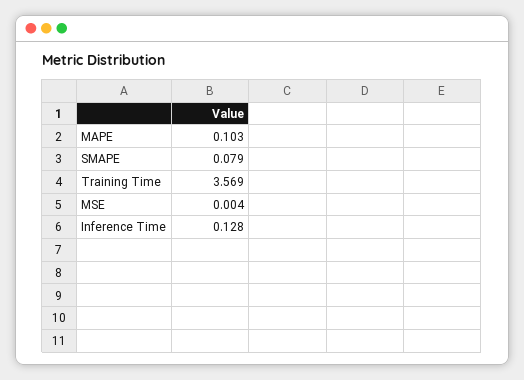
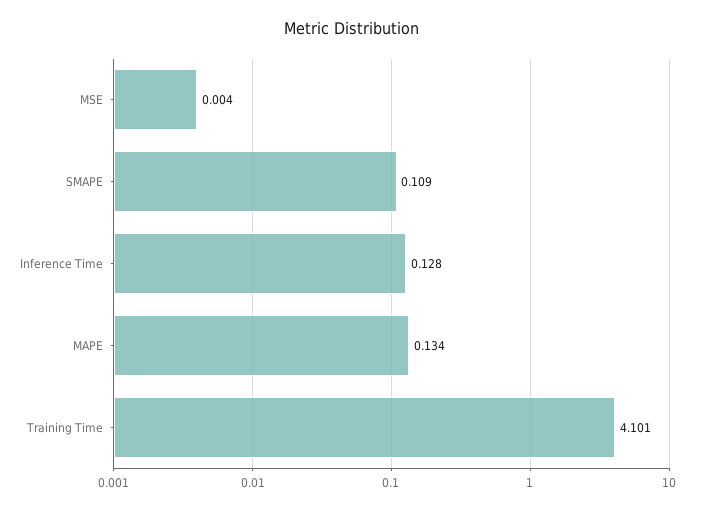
MAPE: 0.103 -> 0.134
SMAPE: 0.079 -> 0.109
Training Time: 3.569 -> 4.101

